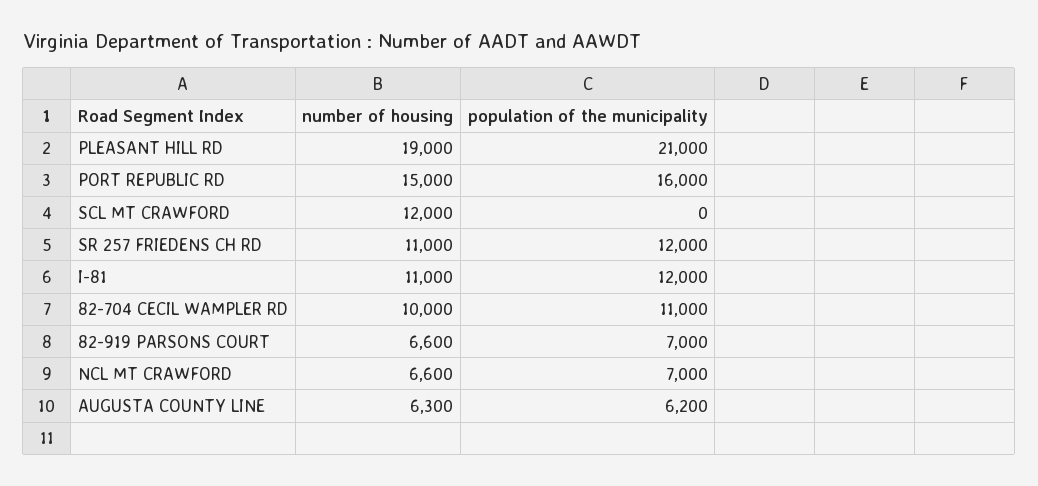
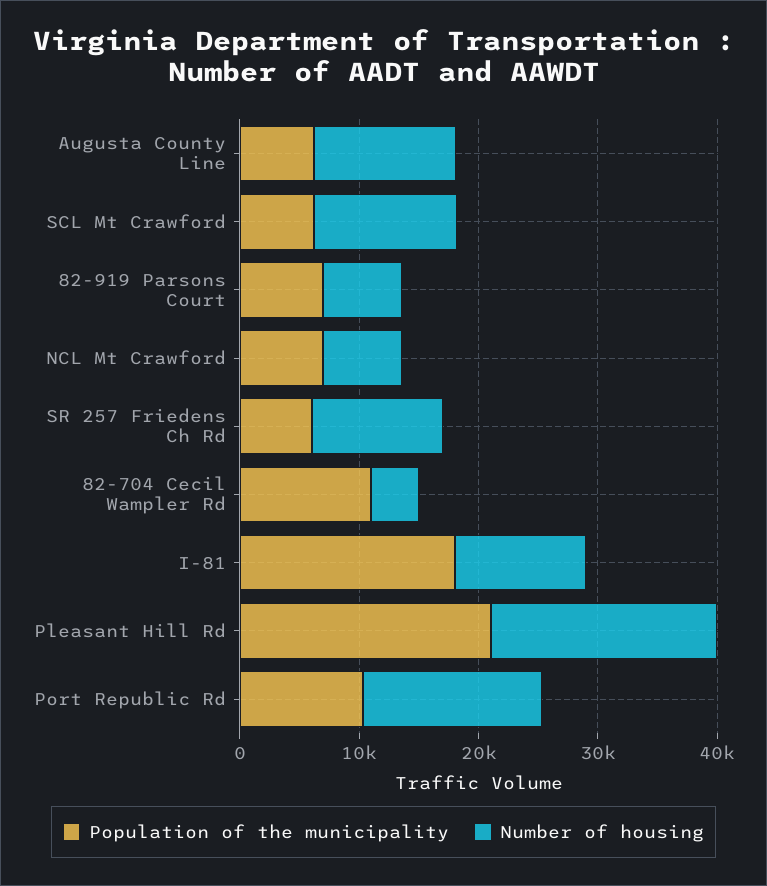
population of the municipality, PORT REPUBLIC RD: 16000 -> 10000
population of the municipality, SCL MT CRAWFORD: 0 -> 6000
population of the municipality, SR 257 FRIEDENS CH RD: 12000 -> 6000
population of the municipality, I-81: 12000 -> 18000
number of housing, 82-704 CECIL WAMPLER RD: 10000 -> 4000
number of housing, AUGUSTA COUNTY LINE: 6300 -> 12000

